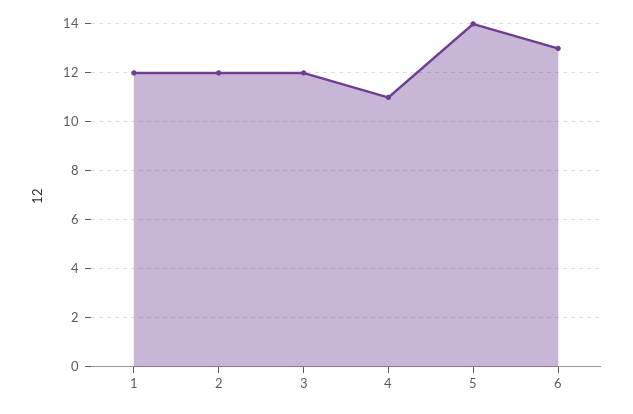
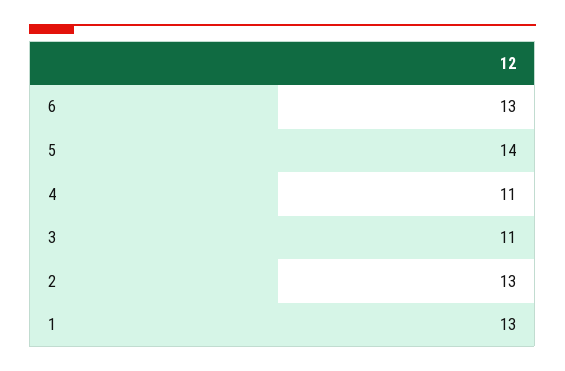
1: 12 -> 13
2: 12 -> 13
3: 12 -> 11

